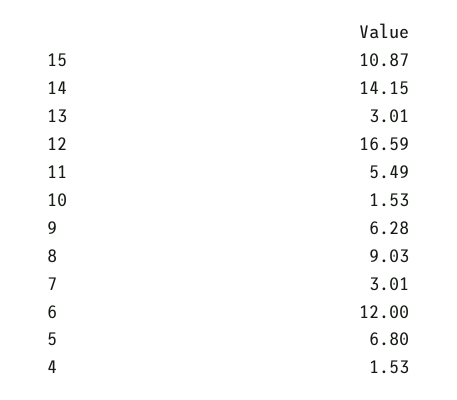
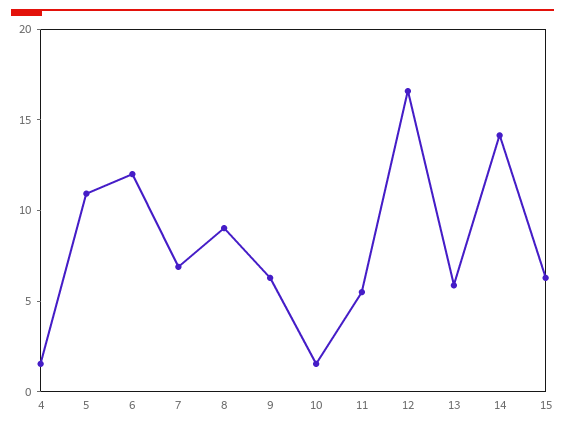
15: 10.87 -> 6
13: 3.01 -> 6
7: 3.01 -> 7
5: 6.8 -> 11

